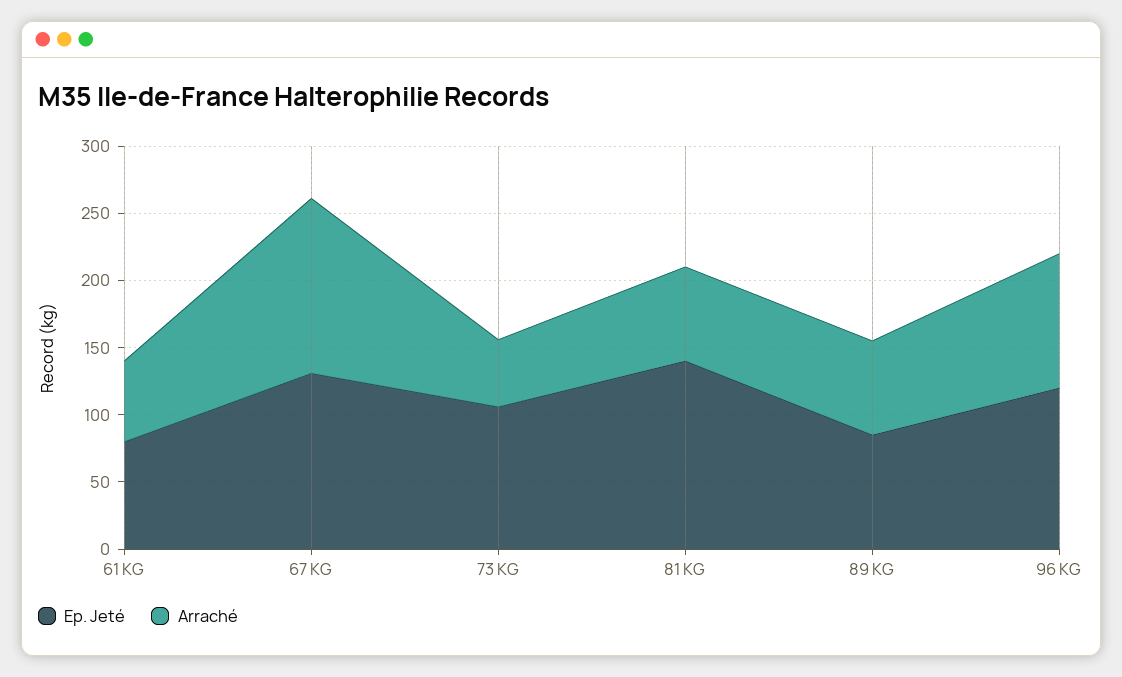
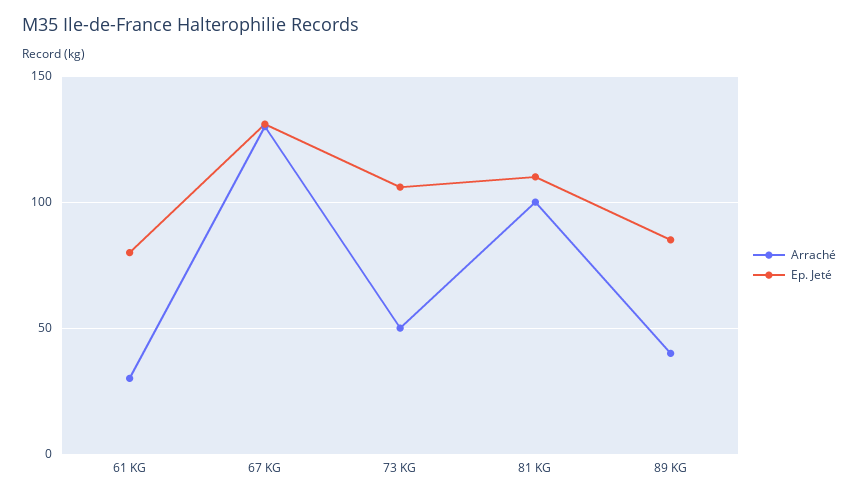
Arraché, 61 KG: 60 -> 30
Ep. Jeté, 81 KG: 140 -> 110
Arraché, 81 KG: 70 -> 100
Arraché, 89 KG: 70 -> 40
Ep. Jeté, 96 KG: 120 -> none
Arraché, 96 KG: 100 -> none

